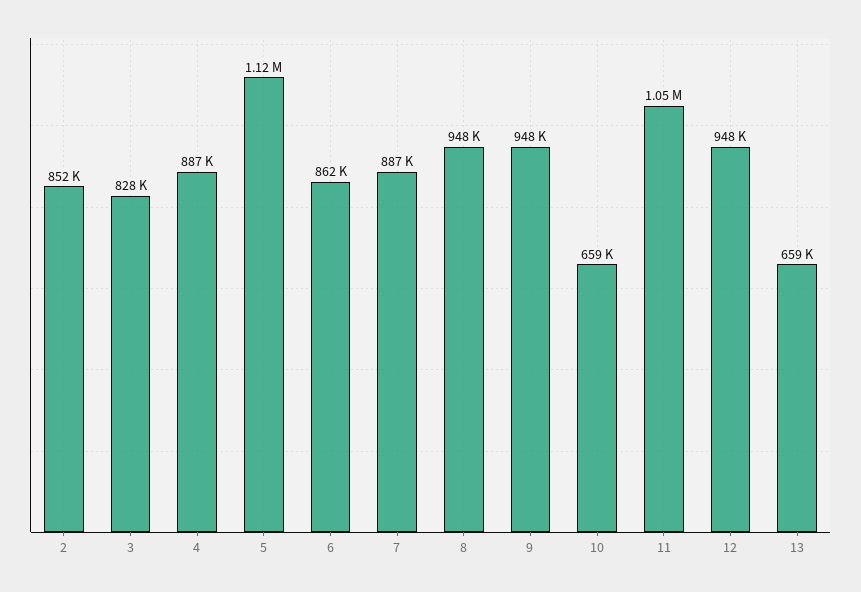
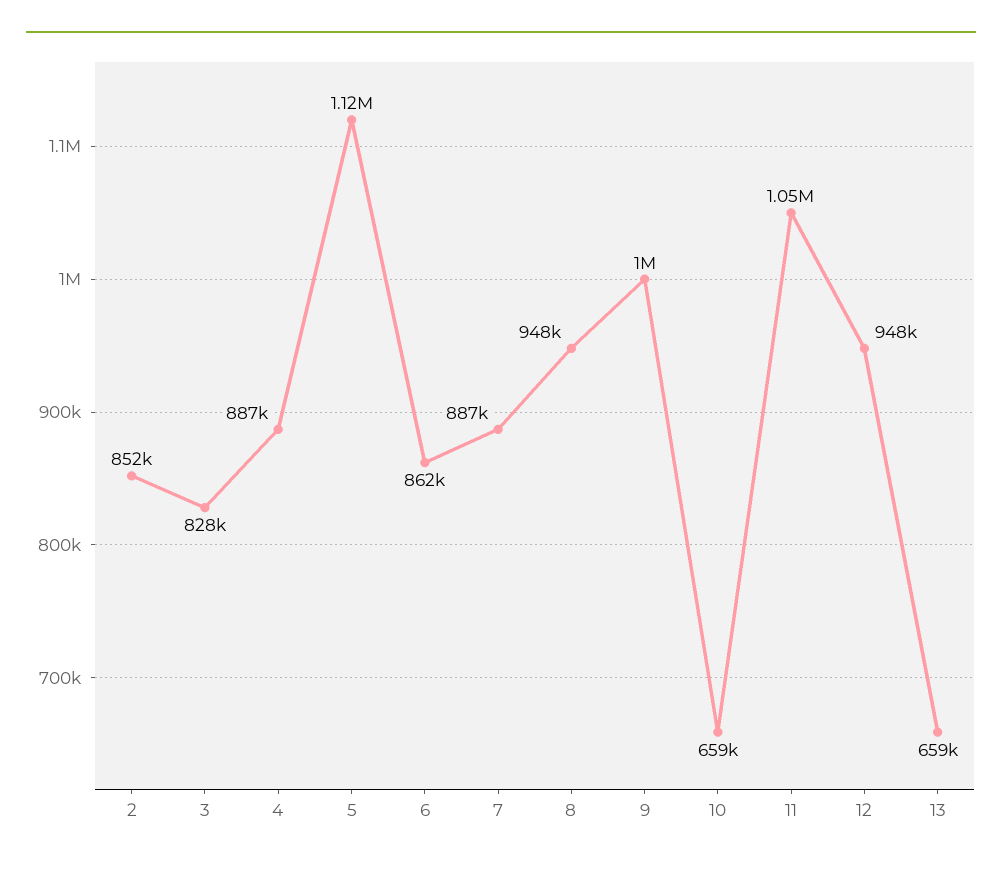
9: 948000 -> 1000000

